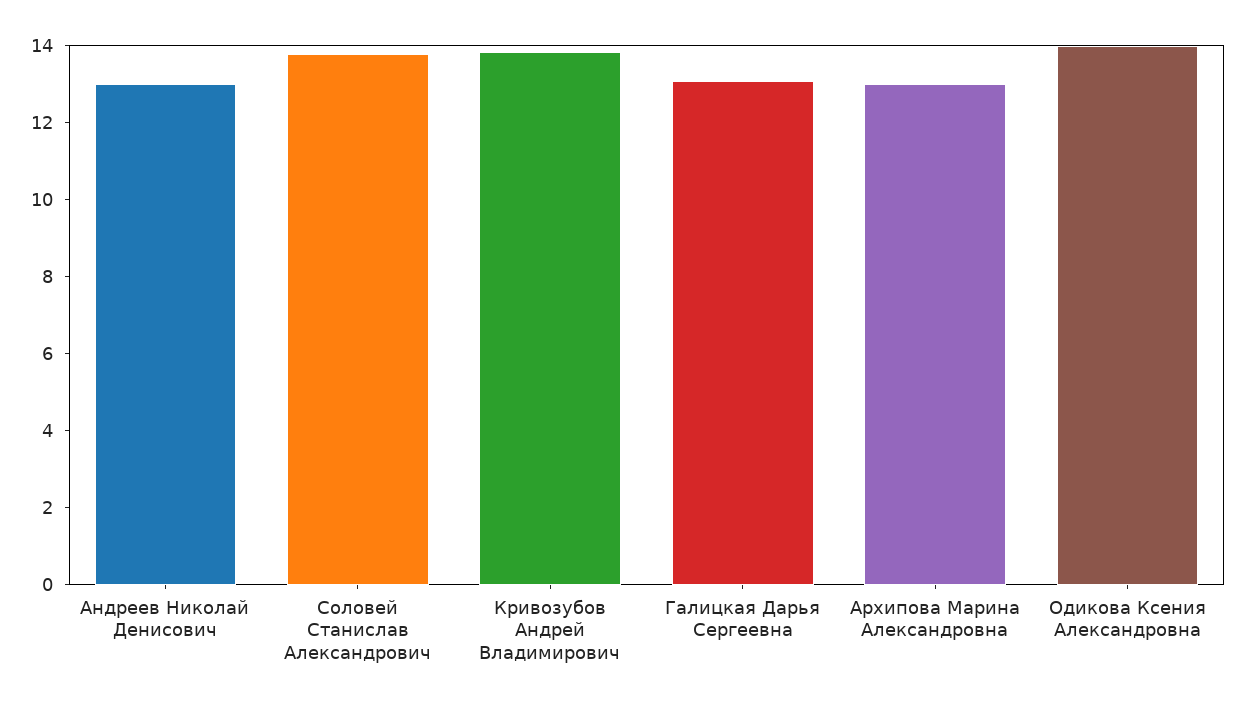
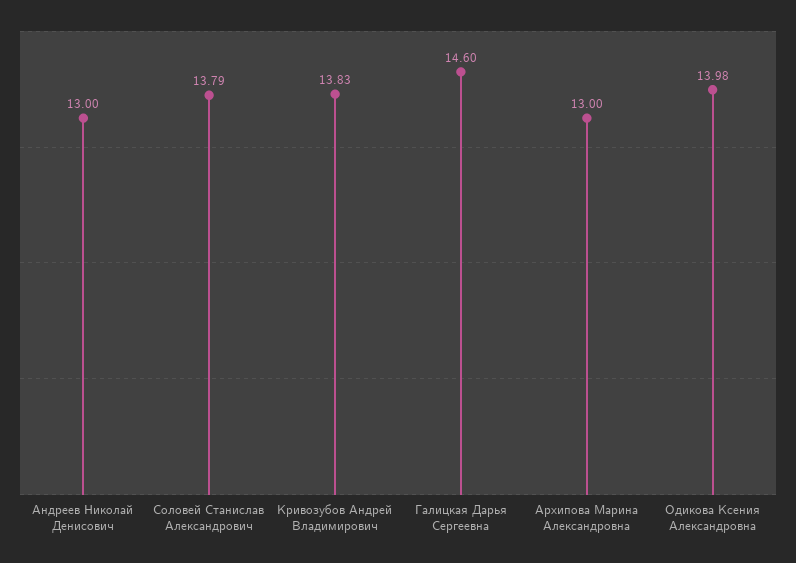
Галицкая Дарья Сергеевна: 13 -> 14.6

